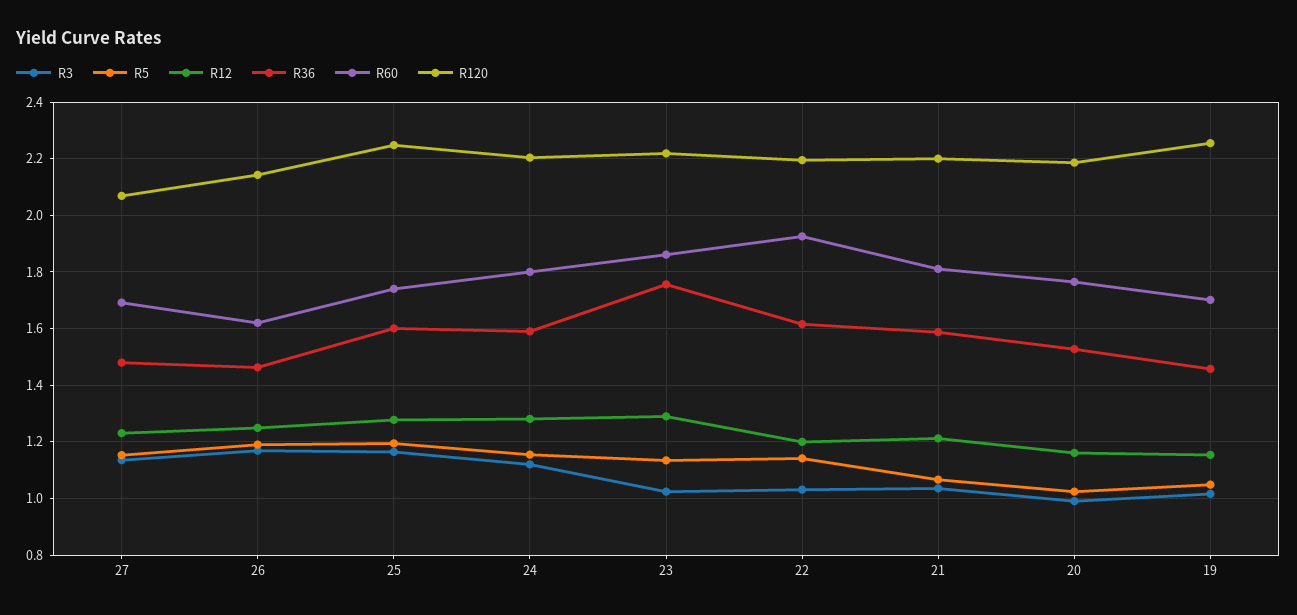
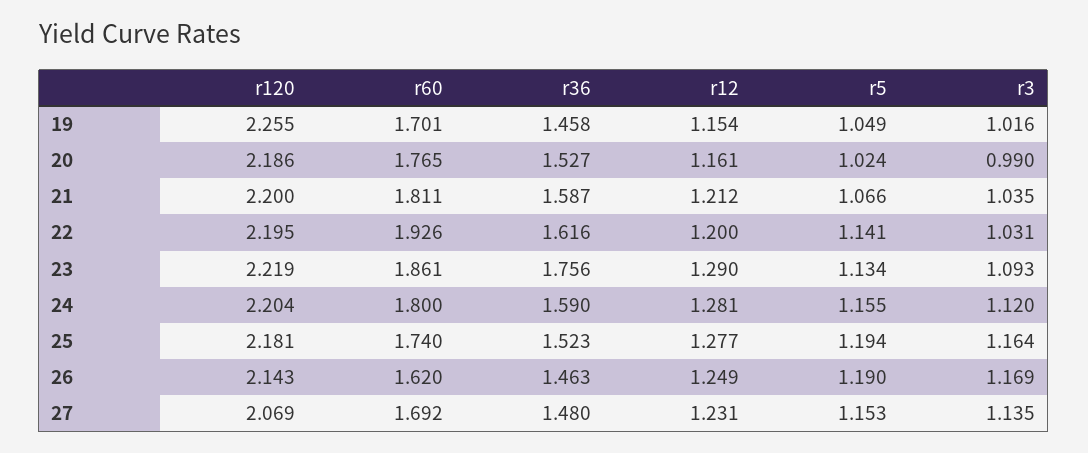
R36, 25: 1.6 -> 1.523
R120, 25: 2.25 -> 2.181
R3, 23: 1.025 -> 1.093

